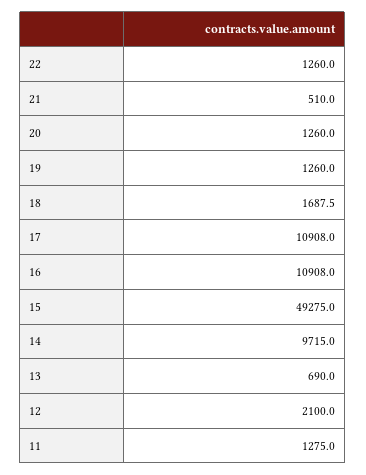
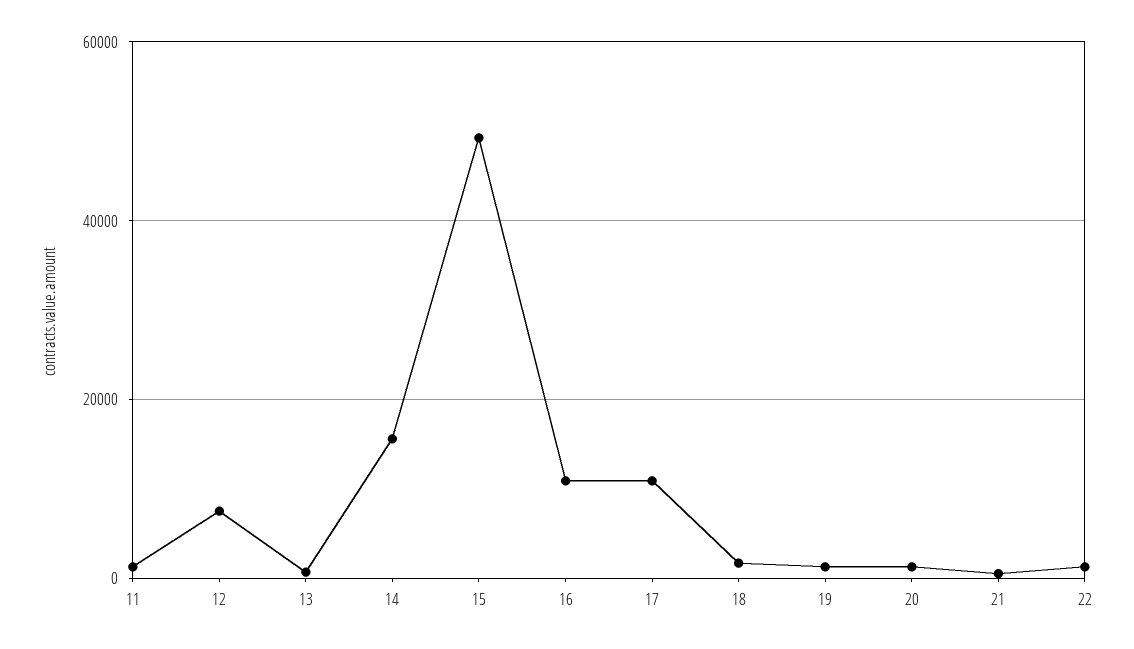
14: 9715 -> 16000
12: 2100 -> 8000

